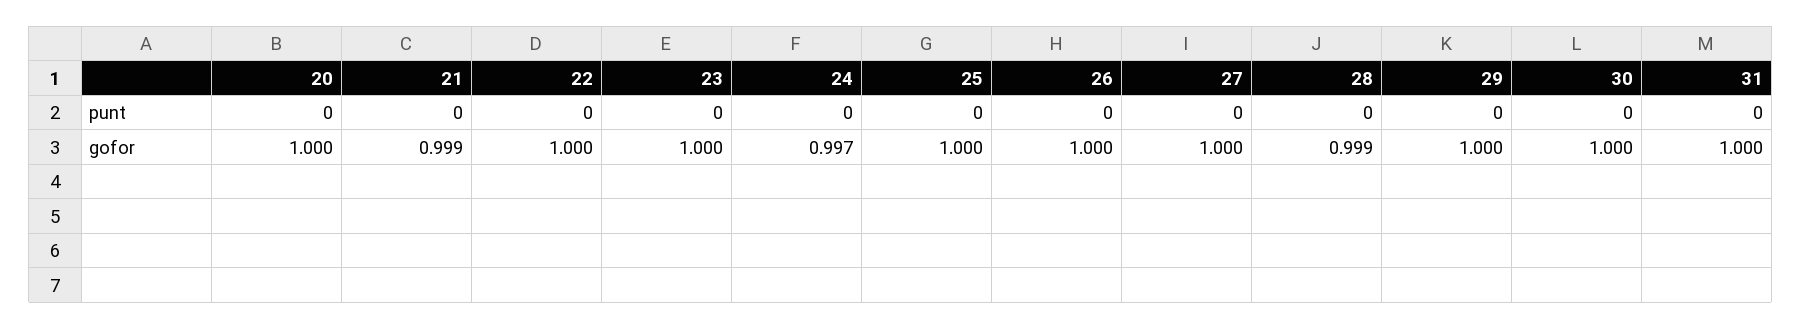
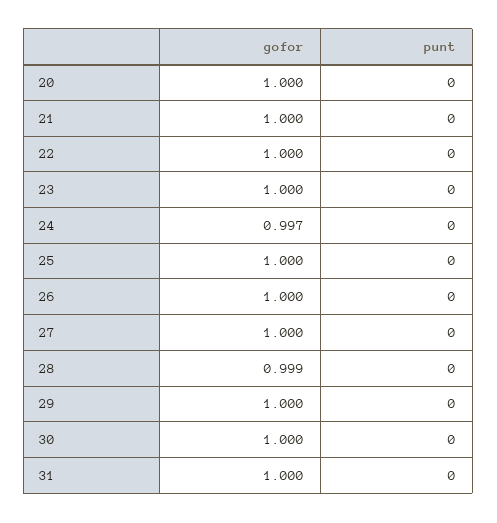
21, gofor: 0.999 -> 1

